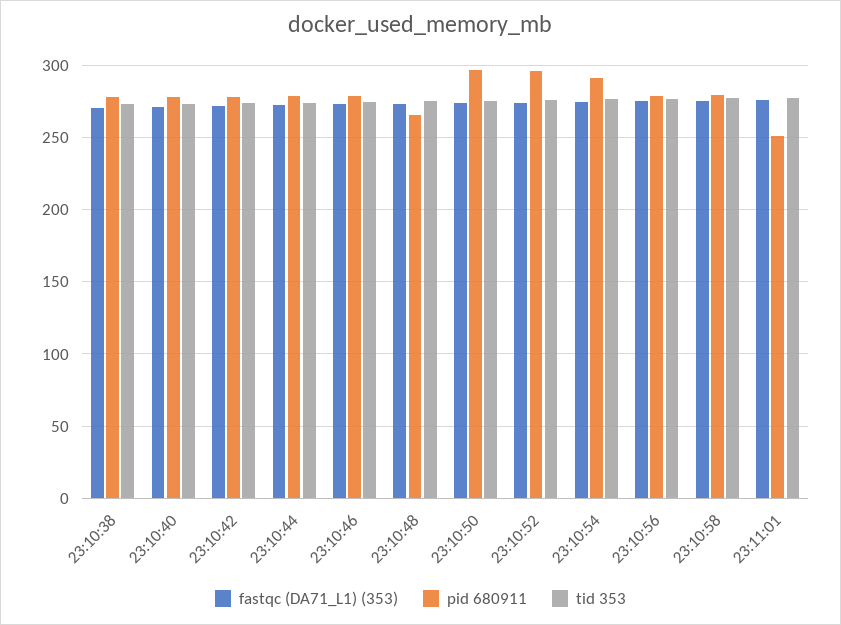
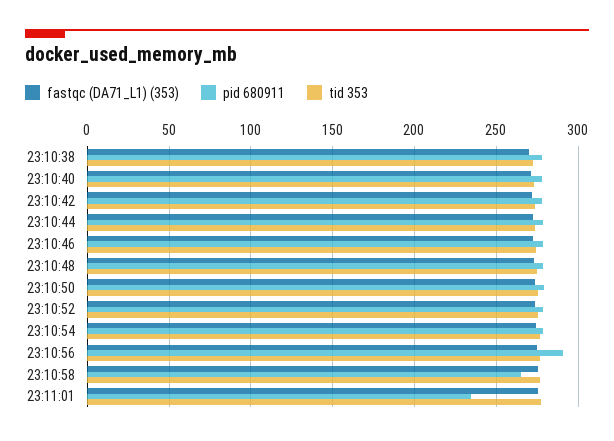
pid 680911, 23:10:48: 265 -> 280
pid 680911, 23:10:50: 295 -> 280
pid 680911, 23:10:52: 295 -> 280
pid 680911, 23:10:54: 290 -> 280
pid 680911, 23:10:56: 280 -> 290
pid 680911, 23:10:58: 280 -> 265
pid 680911, 23:11:01: 250 -> 235

